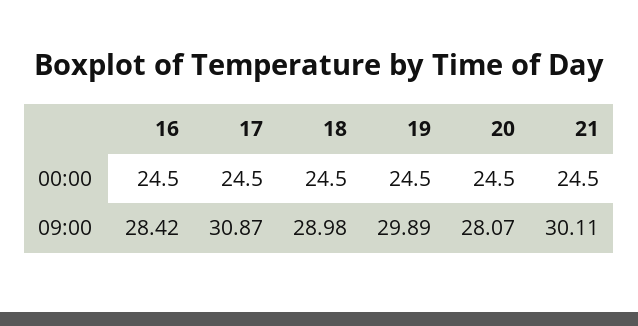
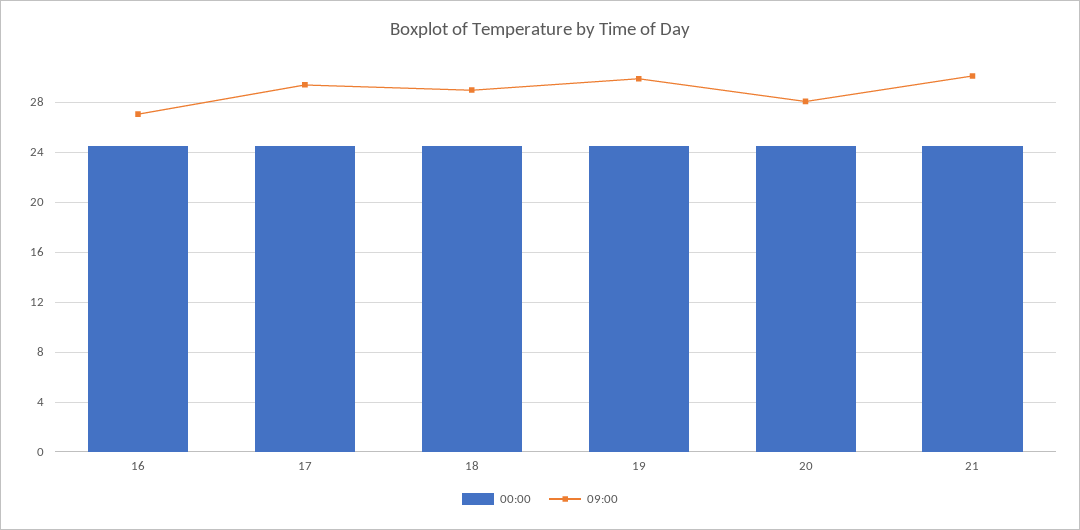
09:00, 16: 28.42 -> 27
09:00, 17: 30.87 -> 29.5

